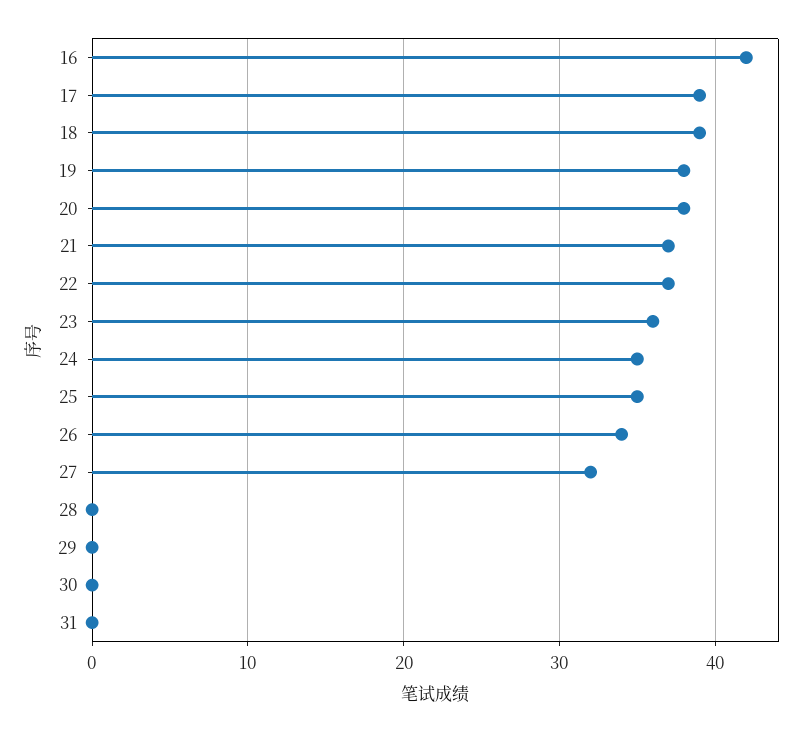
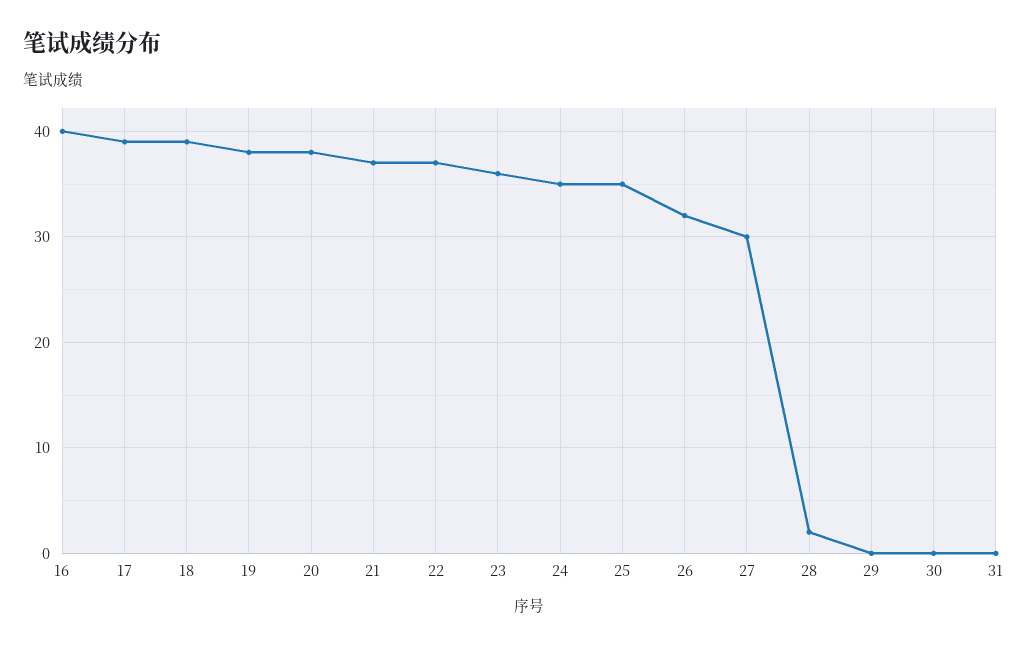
16: 42 -> 40
26: 34 -> 32
27: 32 -> 30
28: 0 -> 2

